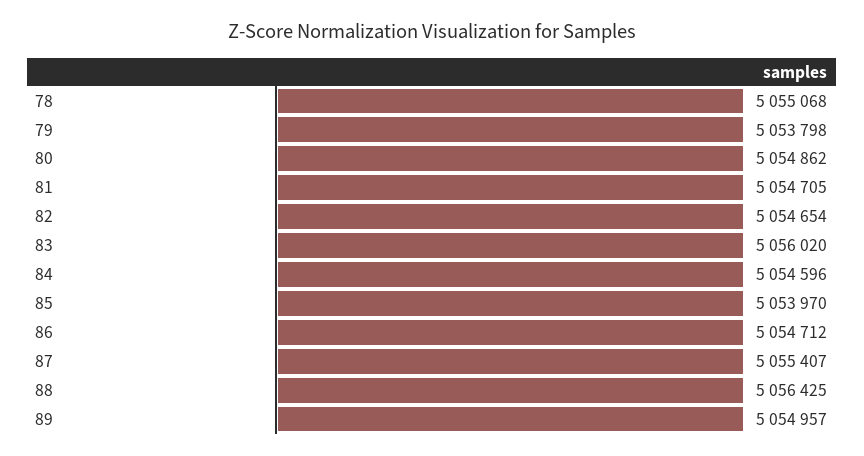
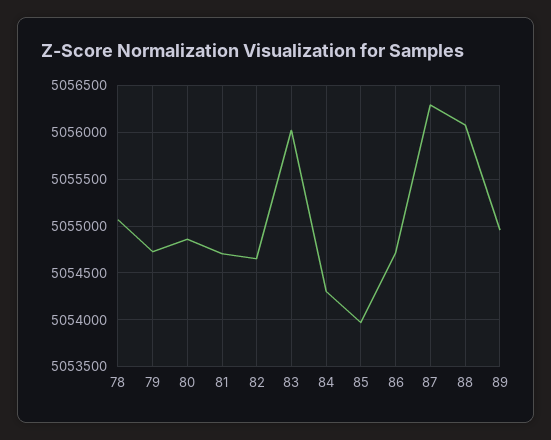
79: 5053798 -> 5054700
84: 5054596 -> 5054300
87: 5055407 -> 5056300
88: 5056425 -> 5056100

